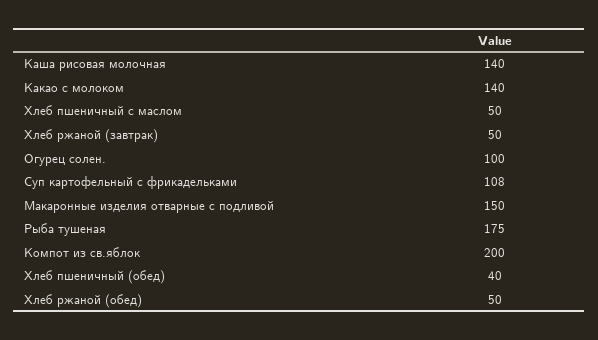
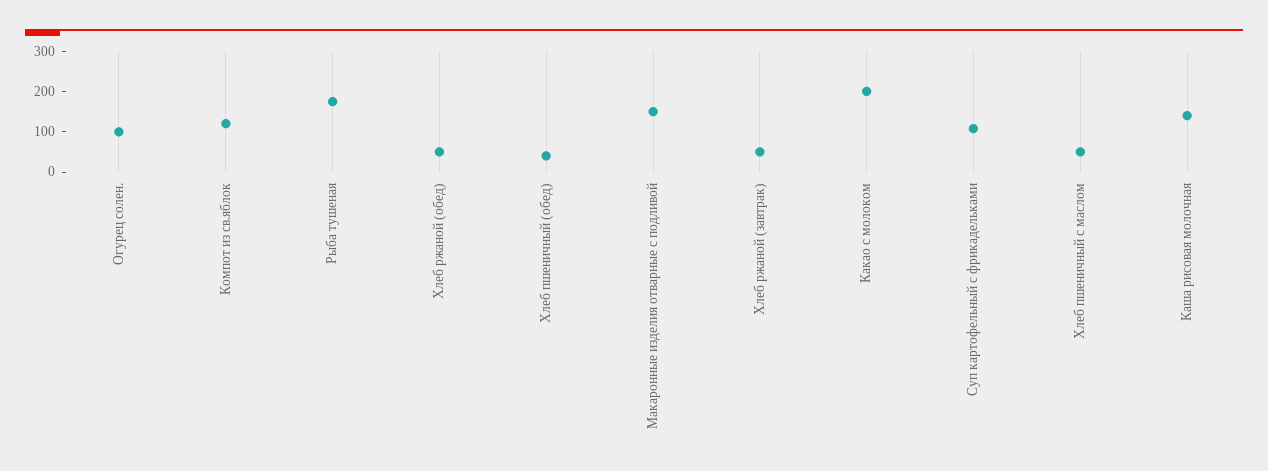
Какао с молоком: 140 -> 200
Компот из св.яблок: 200 -> 120

